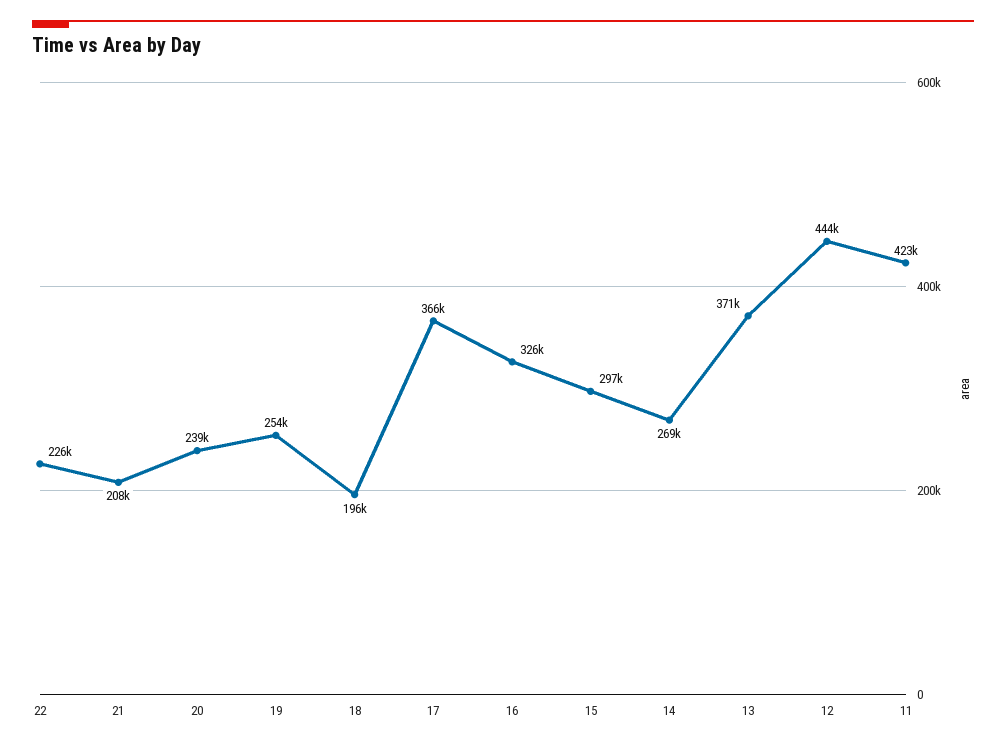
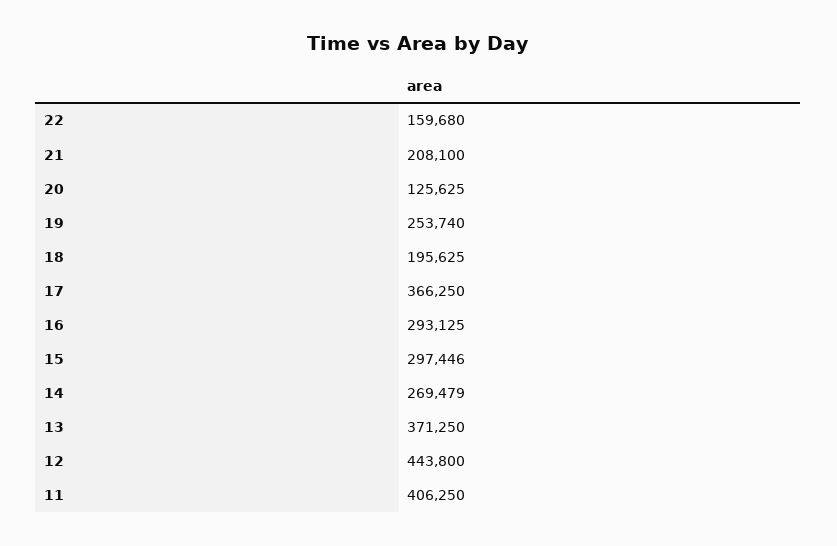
22: 226000 -> 159680
20: 239000 -> 125625
16: 326000 -> 293125
11: 423000 -> 406250

